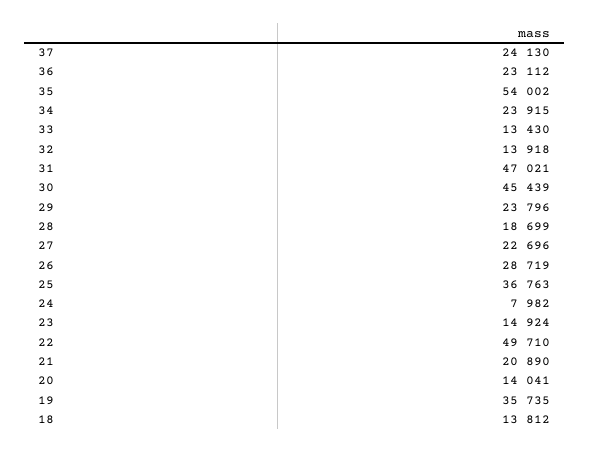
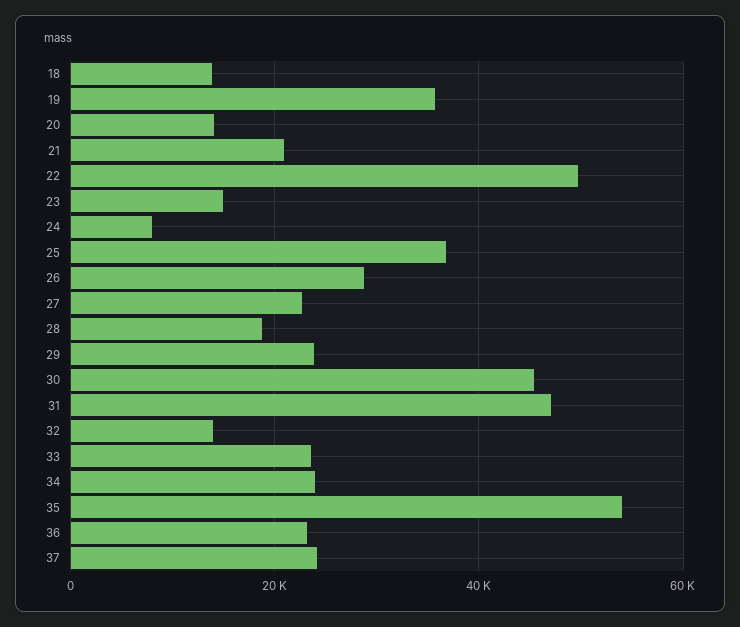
33: 13430 -> 24000

